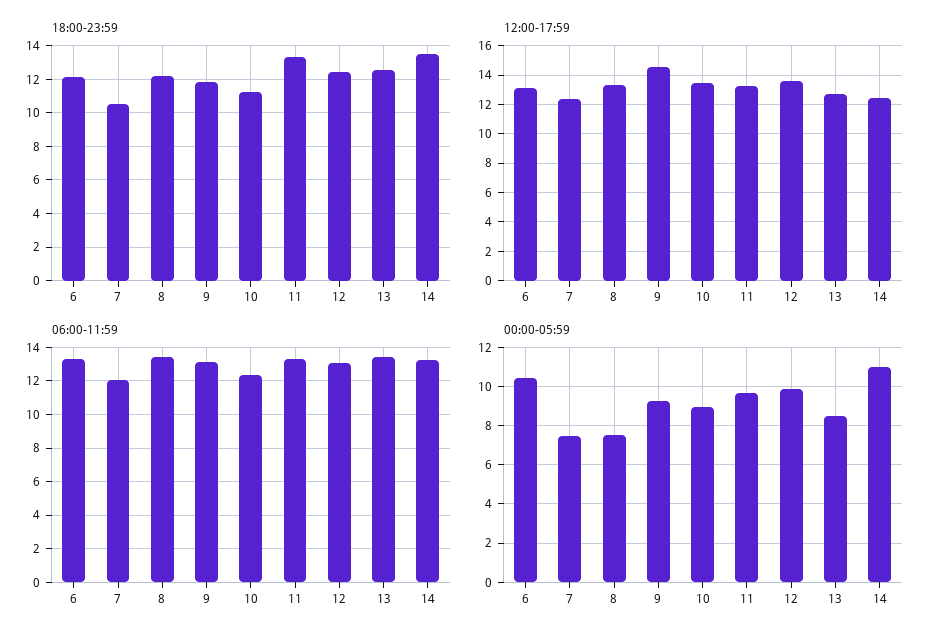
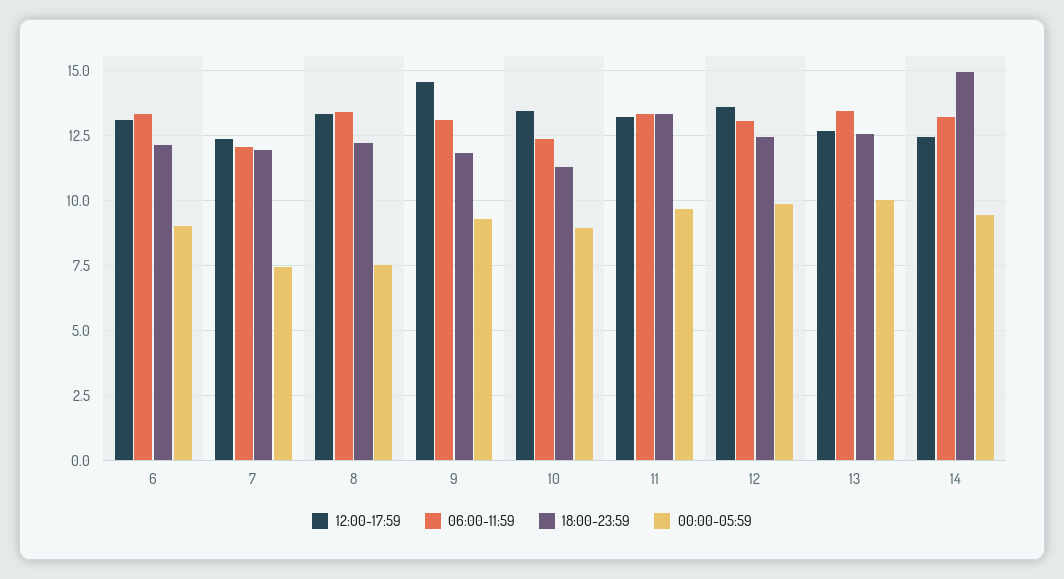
18:00-23:59, 7: 10.5 -> 12
18:00-23:59, 14: 13.5 -> 15
00:00-05:59, 6: 10.5 -> 9
00:00-05:59, 13: 8.5 -> 10
00:00-05:59, 14: 11 -> 9.5

